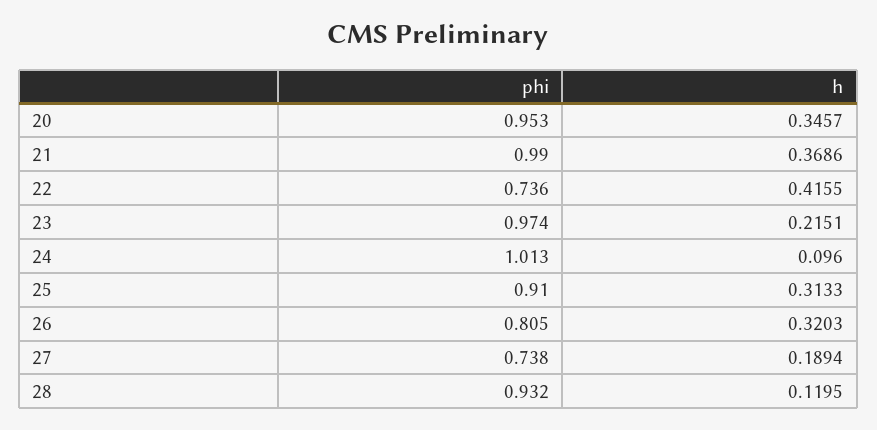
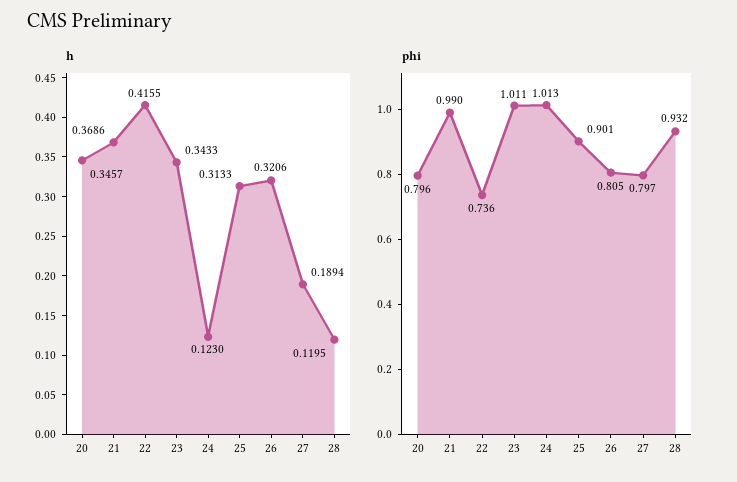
phi, 20: 0.953 -> 0.796
phi, 23: 0.974 -> 1.011
h, 23: 0.2151 -> 0.3433
h, 24: 0.096 -> 0.123
phi, 25: 0.91 -> 0.901
h, 26: 0.3203 -> 0.3206
phi, 27: 0.738 -> 0.797

